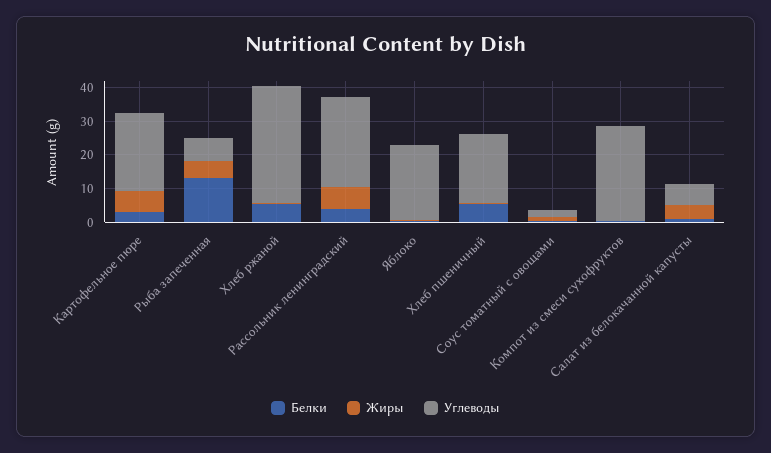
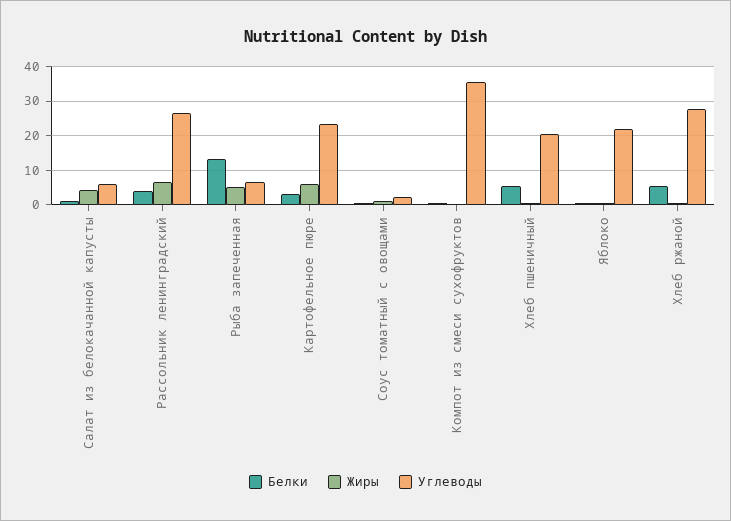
Углеводы, Хлеб ржаной: 35 -> 28
Углеводы, Компот из смеси сухофруктов: 27.5 -> 36

